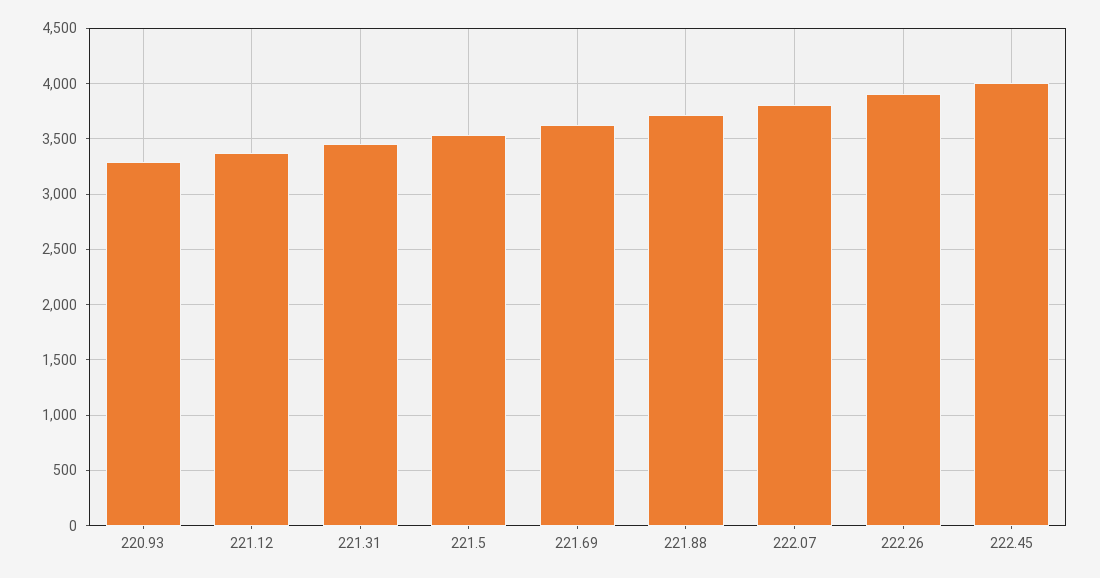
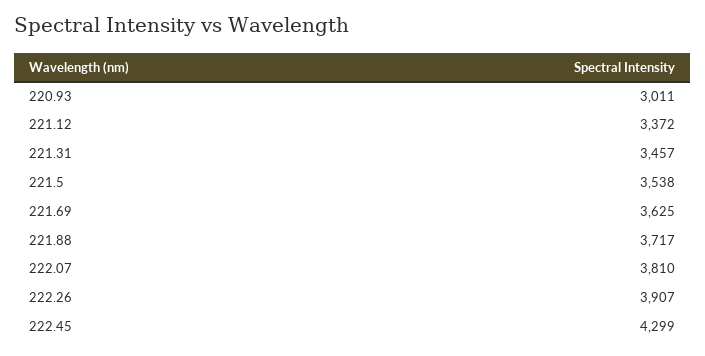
220.93: 3300 -> 3011
222.45: 4000 -> 4299

